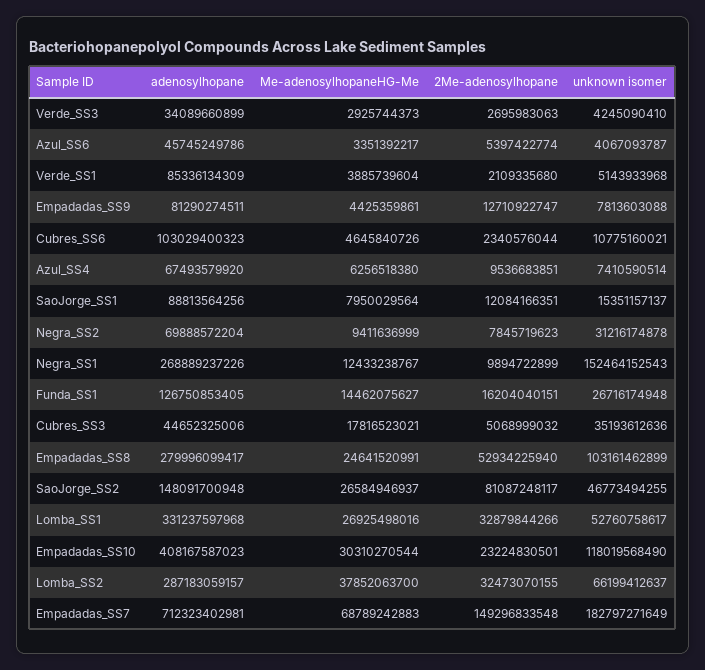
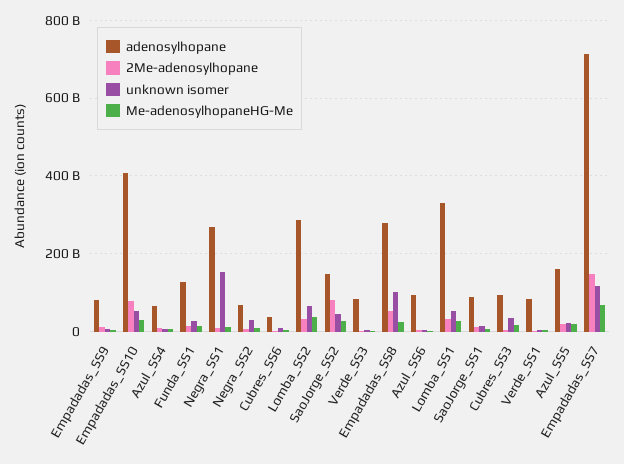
adenosylhopane, Verde_SS3: 34089660899 -> 80000000000
adenosylhopane, Azul_SS6: 45745249786 -> 100000000000
adenosylhopane, Cubres_SS6: 103029400323 -> 40000000000
adenosylhopane, Cubres_SS3: 44652325006 -> 100000000000
2Me-adenosylhopane, Empadadas_SS10: 23224830501 -> 80000000000
unknown isomer, Empadadas_SS10: 118019568490 -> 60000000000
unknown isomer, Empadadas_SS7: 182797271649 -> 120000000000
adenosylhopane, Azul_SS5: none -> 160000000000
2Me-adenosylhopane, Azul_SS5: none -> 20000000000
unknown isomer, Azul_SS5: none -> 20000000000
Me-adenosylhopaneHG-Me, Azul_SS5: none -> 20000000000

